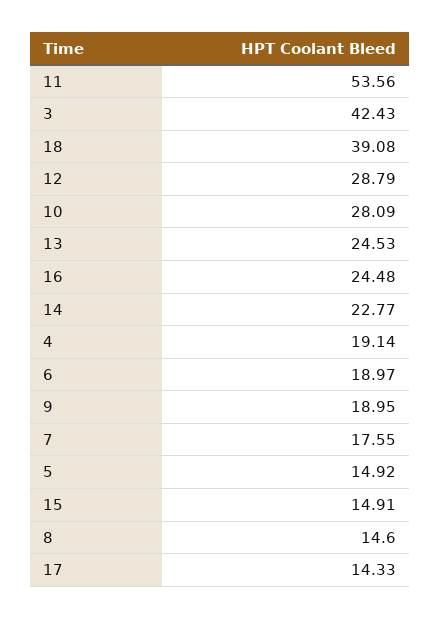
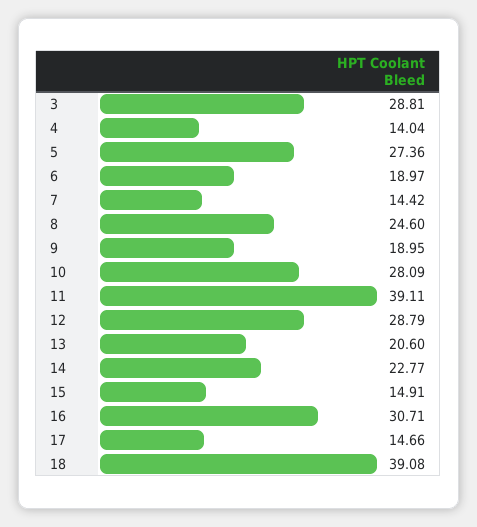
11: 53.56 -> 39.11
3: 42.43 -> 28.81
13: 24.53 -> 20.6
16: 24.48 -> 30.71
4: 19.14 -> 14.04
7: 17.55 -> 14.42
5: 14.92 -> 27.36
8: 14.6 -> 24.6
17: 14.33 -> 14.66

